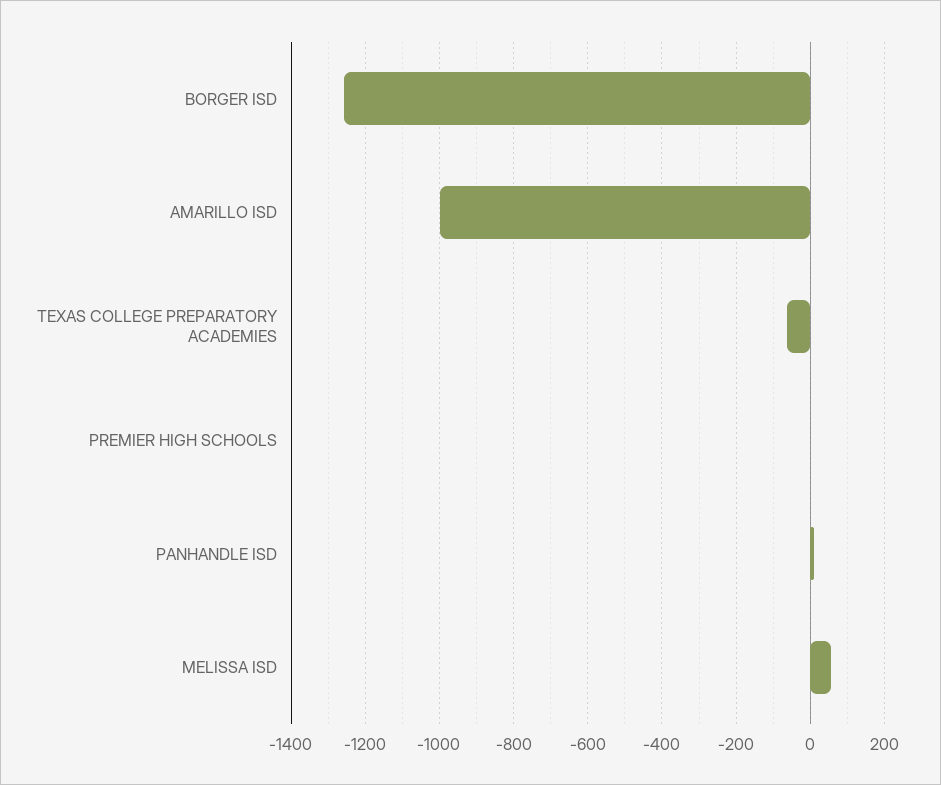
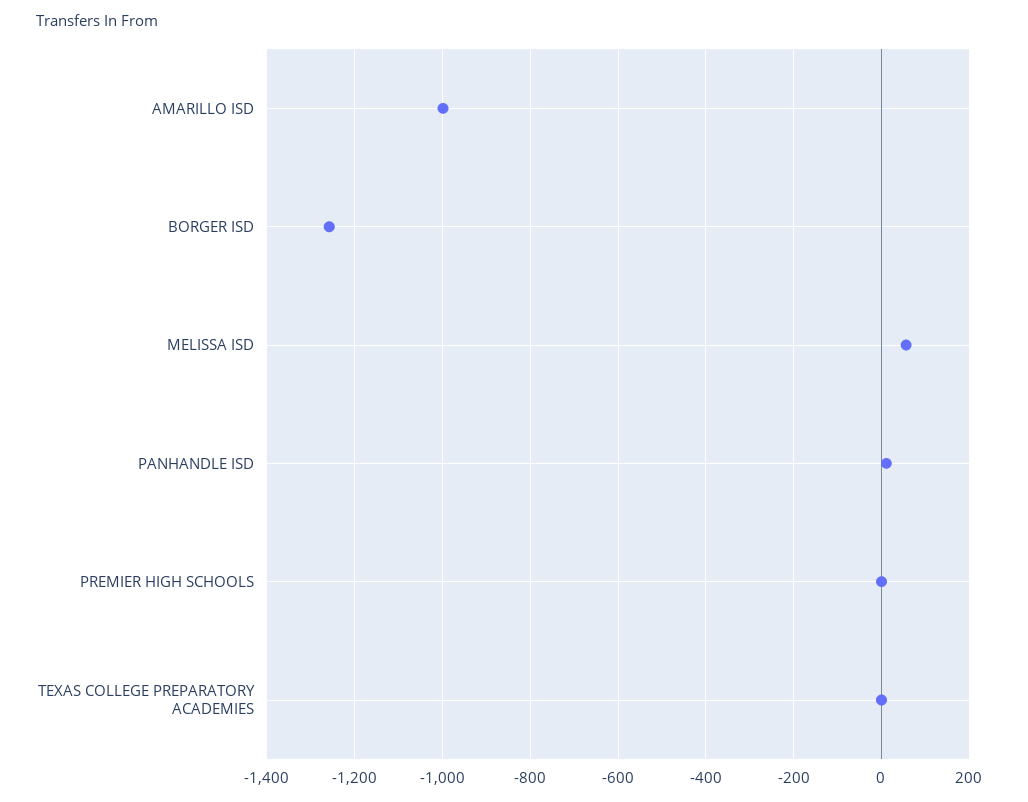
TEXAS COLLEGE PREPARATORY ACADEMIES: -60 -> 0

